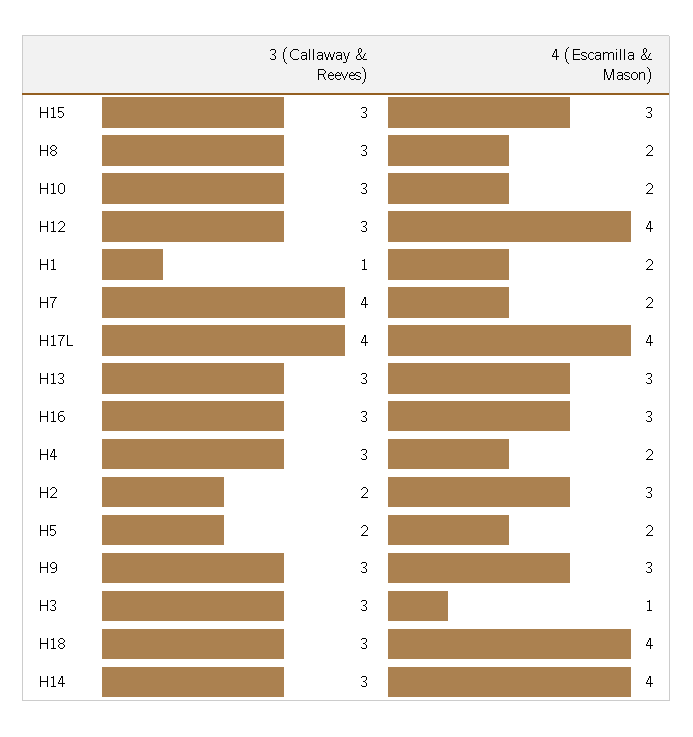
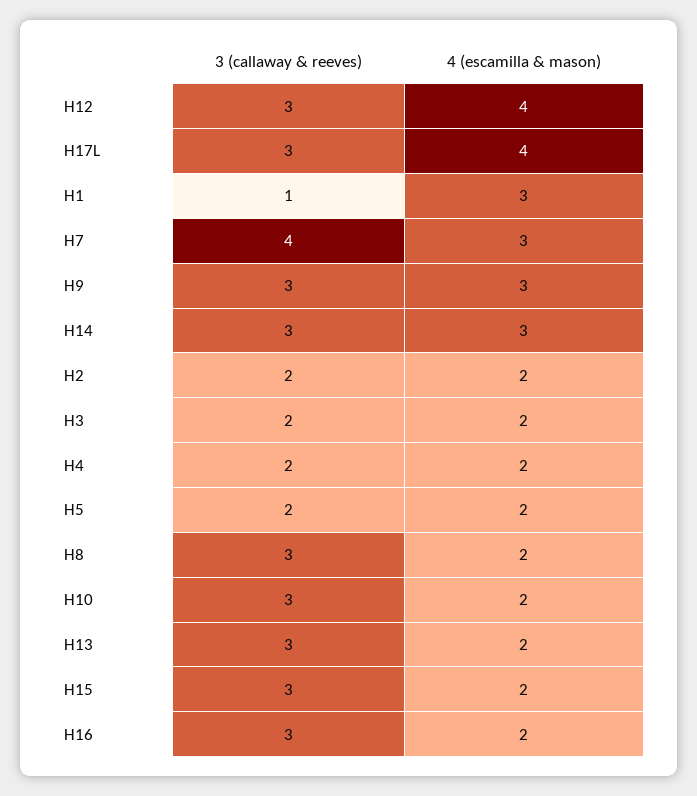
4 (Escamilla & Mason), H15: 3 -> 2
4 (Escamilla & Mason), H1: 2 -> 3
4 (Escamilla & Mason), H7: 2 -> 3
3 (Callaway & Reeves), H17L: 4 -> 3
4 (Escamilla & Mason), H13: 3 -> 2
4 (Escamilla & Mason), H16: 3 -> 2
3 (Callaway & Reeves), H4: 3 -> 2
4 (Escamilla & Mason), H2: 3 -> 2
3 (Callaway & Reeves), H3: 3 -> 2
4 (Escamilla & Mason), H3: 1 -> 2
3 (Callaway & Reeves), H18: 3 -> none
4 (Escamilla & Mason), H18: 4 -> none
4 (Escamilla & Mason), H14: 4 -> 3

